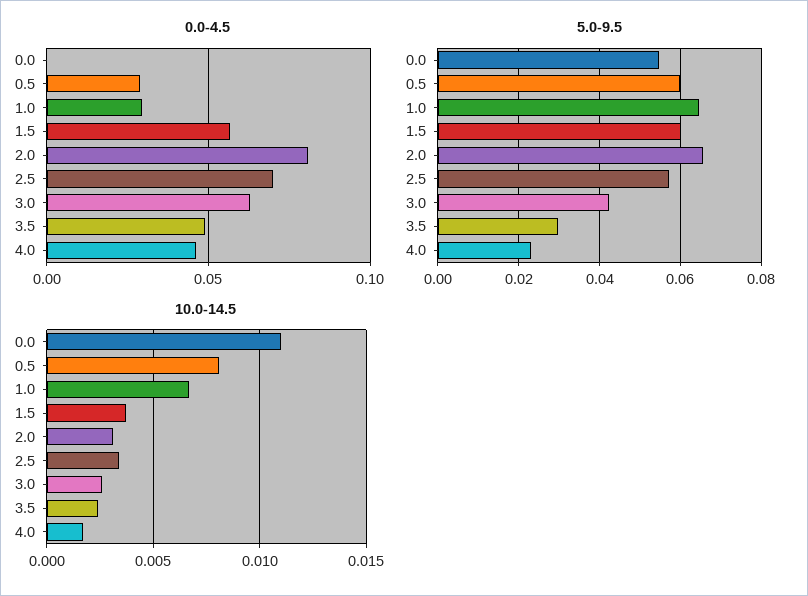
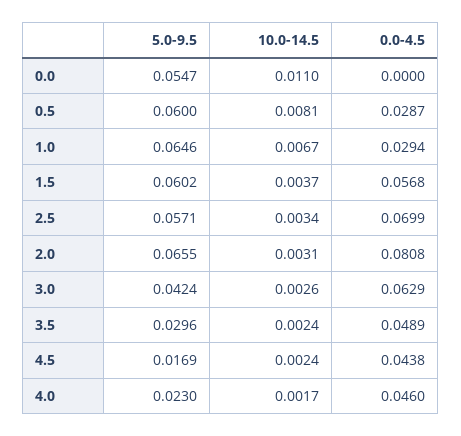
5.0-9.5, 4.5: none -> 0.0169
10.0-14.5, 4.5: none -> 0.0024
0.0-4.5, 4.5: none -> 0.0438

